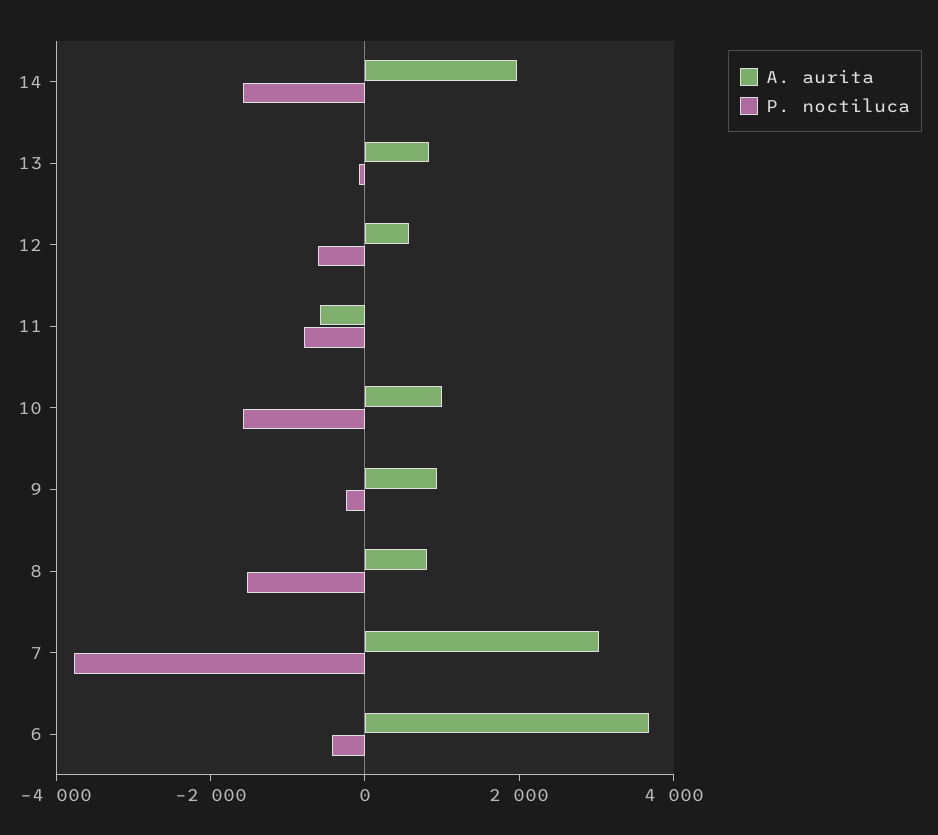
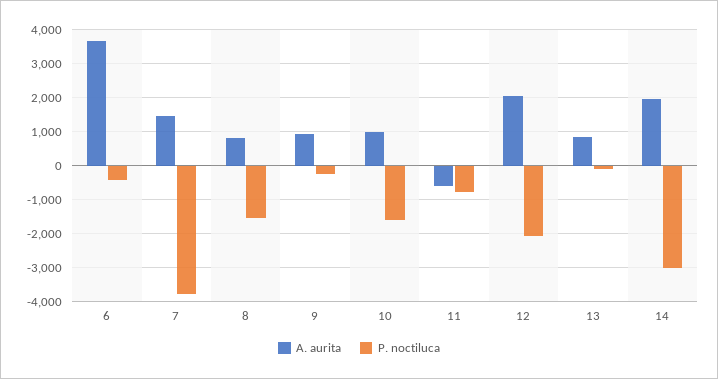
P. noctiluca, 14: -1500 -> -3000
A. aurita, 12: 500 -> 2000
P. noctiluca, 12: -500 -> -2000
A. aurita, 7: 3000 -> 1400

